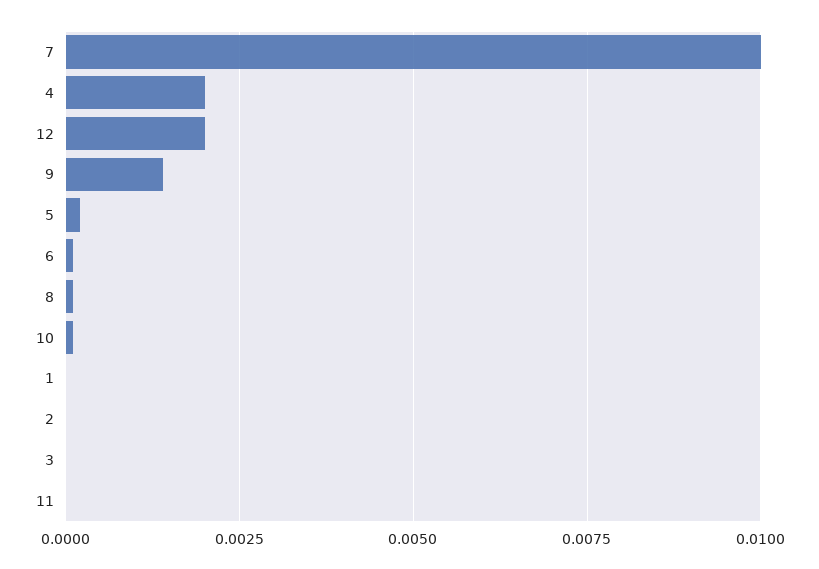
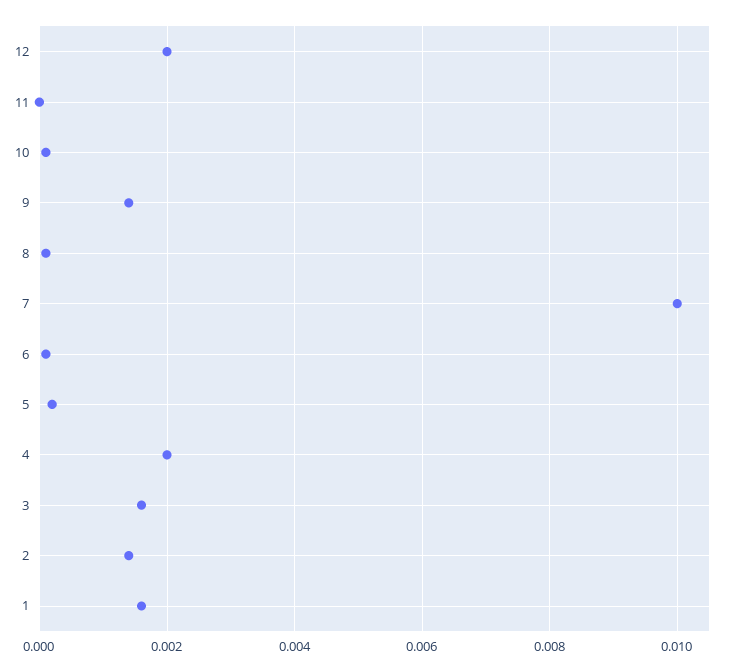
1: 0 -> 0.0015
2: 0 -> 0.0015
3: 0 -> 0.0015

